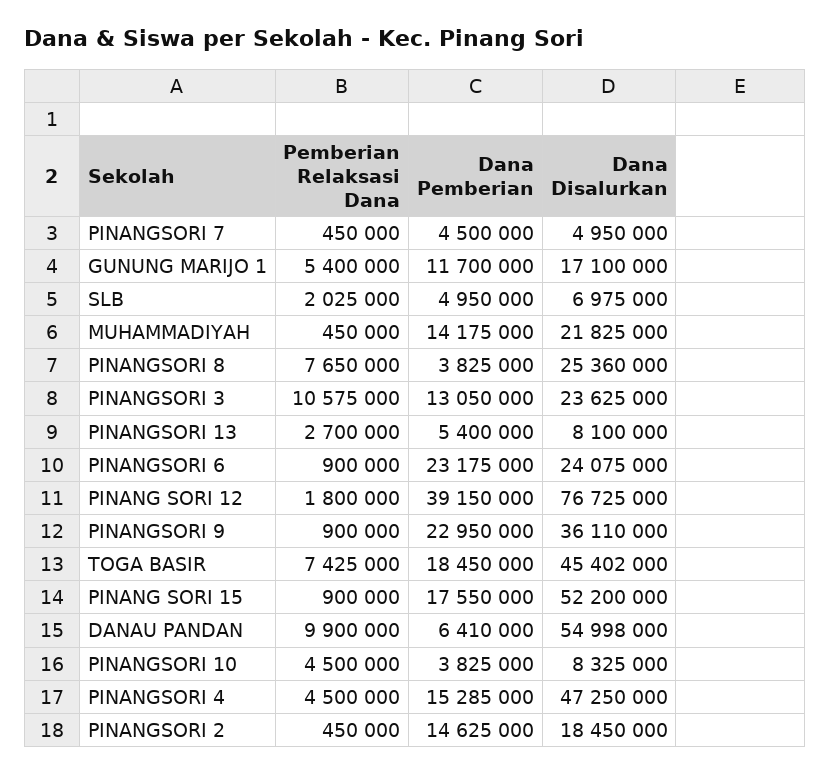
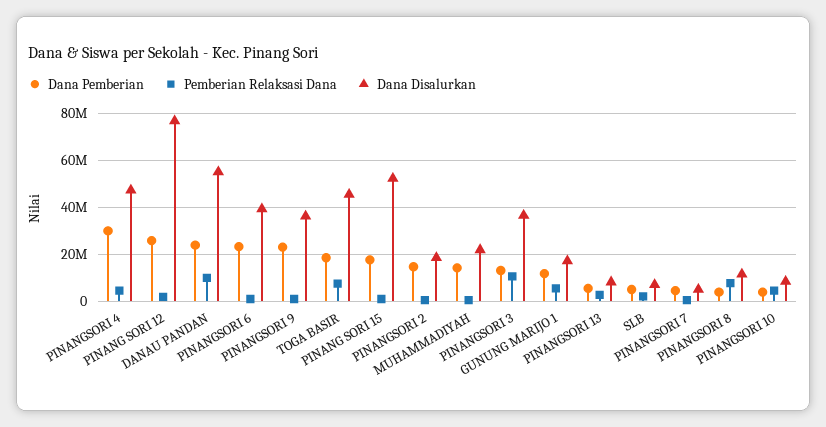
Dana Disalurkan, PINANGSORI 8: 25360000 -> 10000000
Dana Disalurkan, PINANGSORI 3: 23625000 -> 35000000
Dana Disalurkan, PINANGSORI 6: 24075000 -> 40000000
Dana Pemberian, PINANG SORI 12: 39150000 -> 25000000
Dana Pemberian, DANAU PANDAN: 6410000 -> 25000000
Dana Pemberian, PINANGSORI 4: 15285000 -> 30000000

